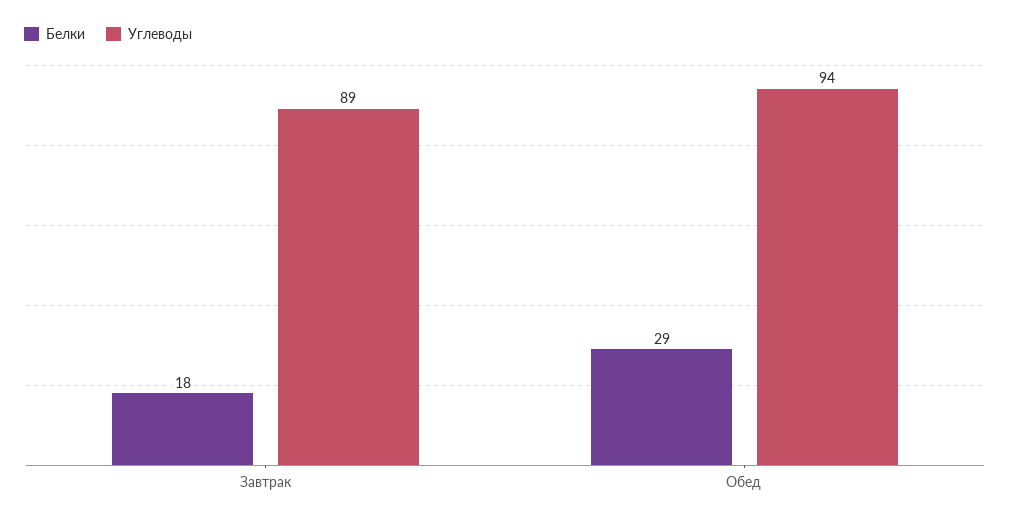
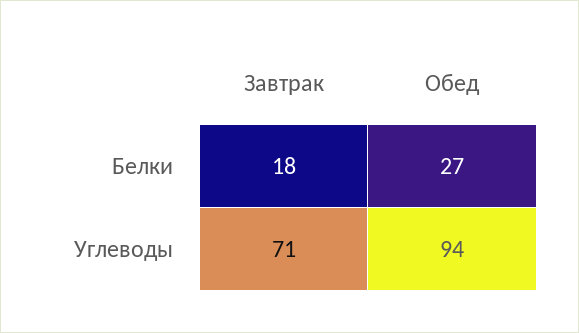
Углеводы, Завтрак: 89 -> 71
Белки, Обед: 29 -> 27

